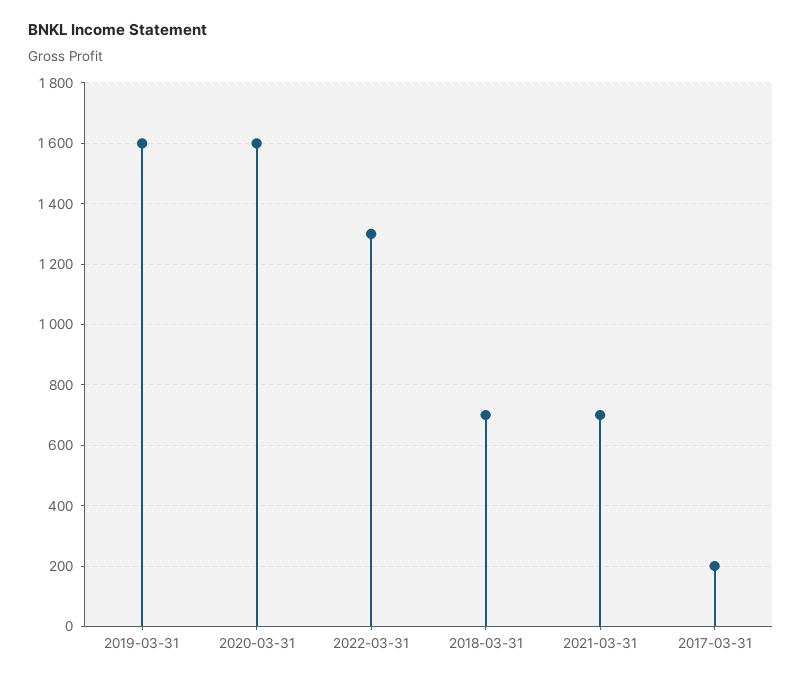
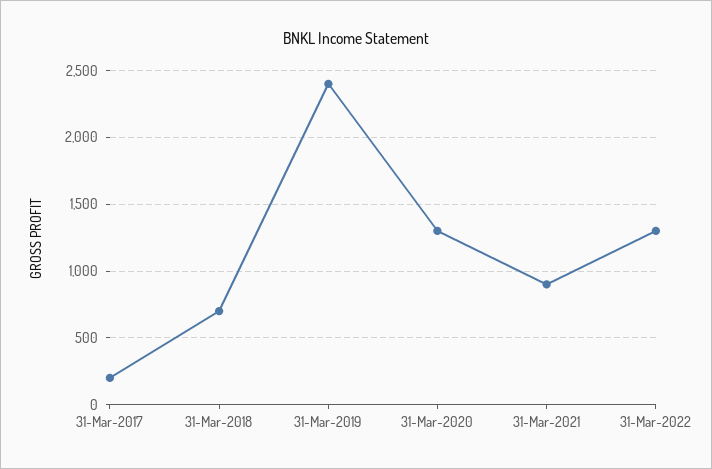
2019-03-31: 1600 -> 2400
2020-03-31: 1600 -> 1300
2021-03-31: 700 -> 900

